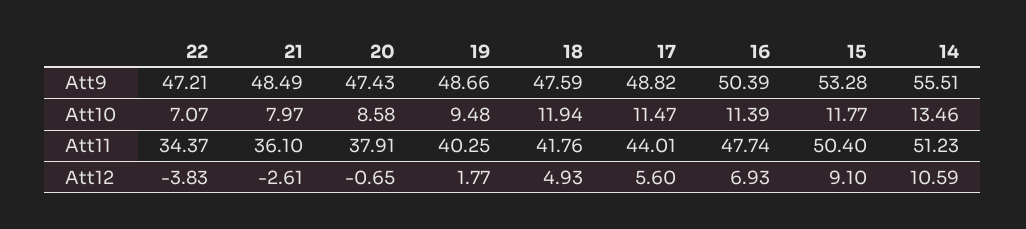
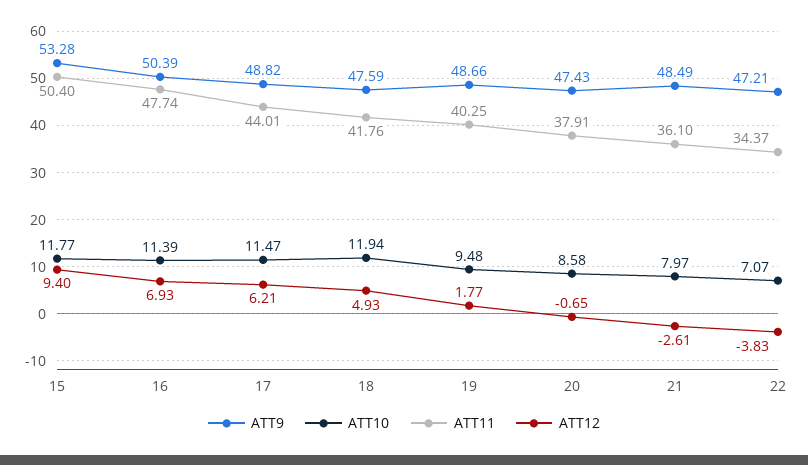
Att9, 14: 55.51 -> none
Att10, 14: 13.46 -> none
Att11, 14: 51.23 -> none
Att12, 17: 5.6 -> 6.21
Att12, 15: 9.1 -> 9.4
Att12, 14: 10.59 -> none

